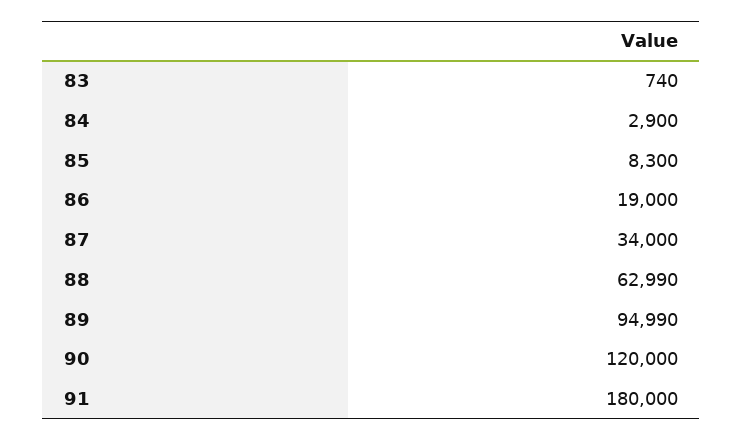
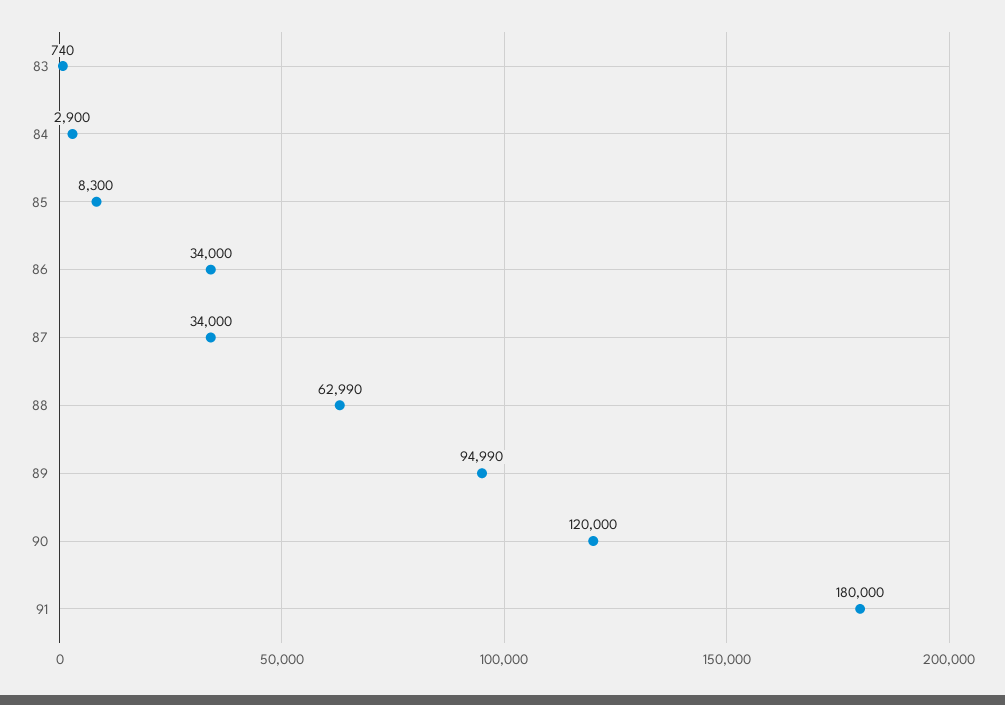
86: 19000 -> 34000

